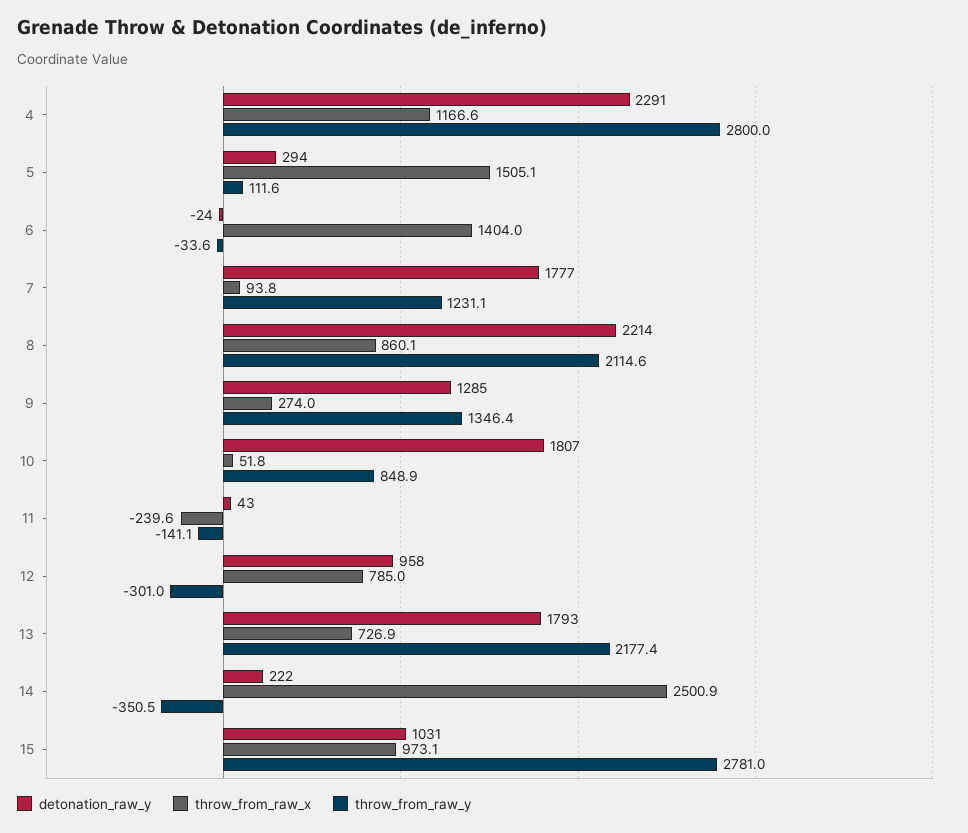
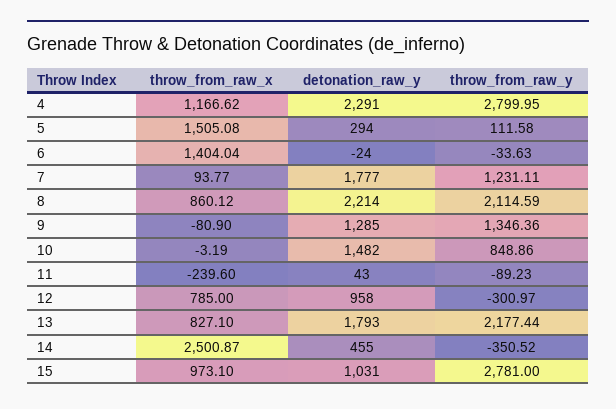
throw_from_raw_x, 9: 274 -> -80.9
detonation_raw_y, 10: 1807 -> 1482
throw_from_raw_x, 10: 51.8 -> -3.19
throw_from_raw_y, 11: -141.1 -> -89.23
throw_from_raw_x, 13: 726.9 -> 827.1
detonation_raw_y, 14: 222 -> 455

